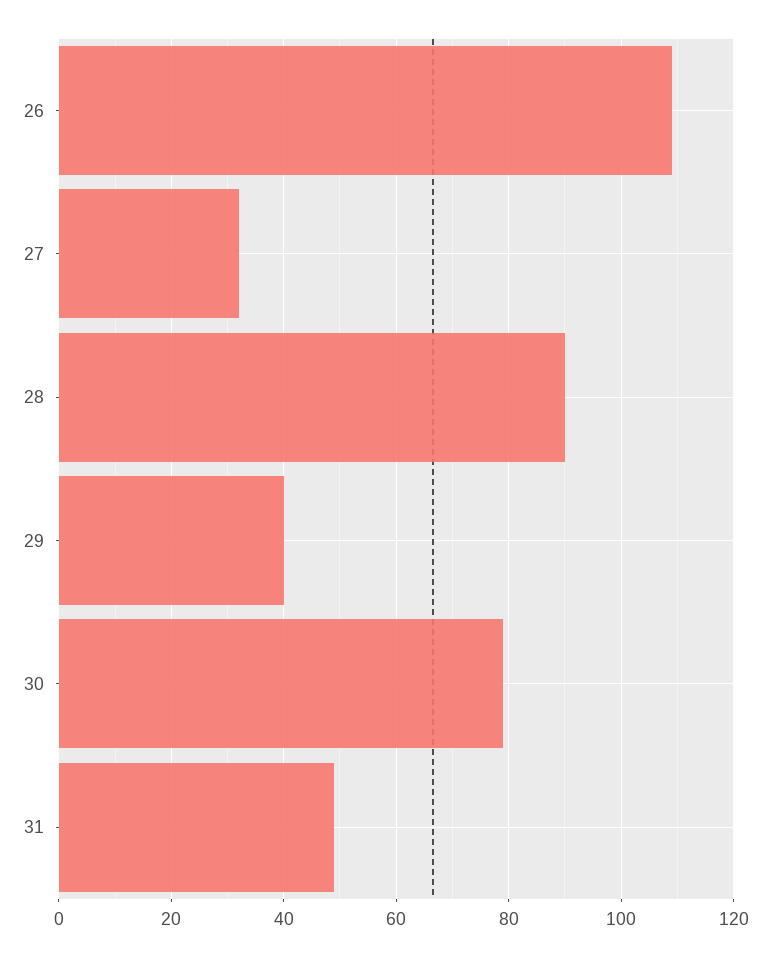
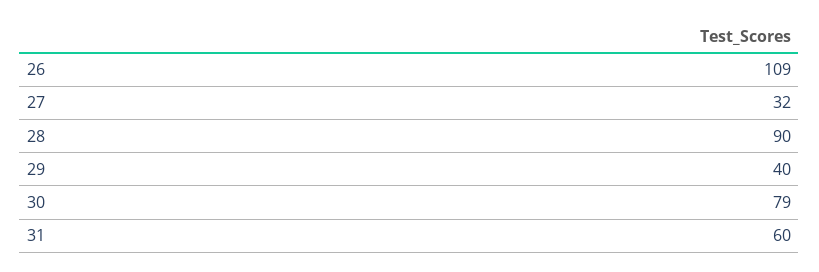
31: 50 -> 60

